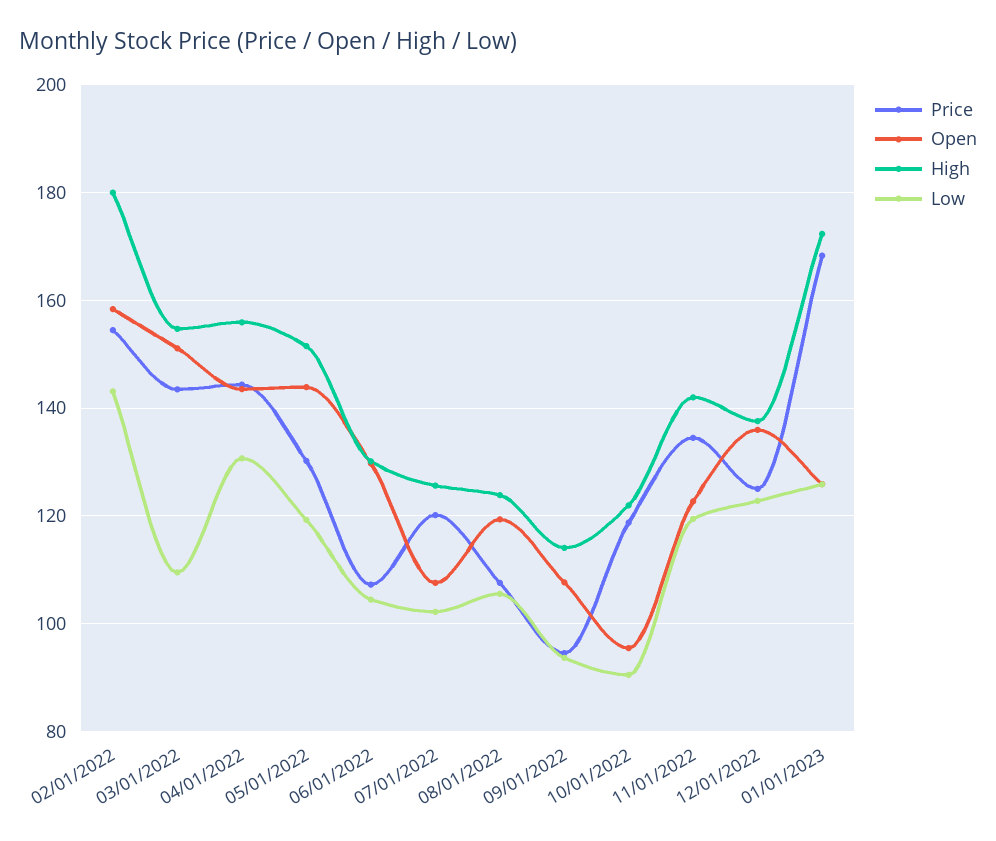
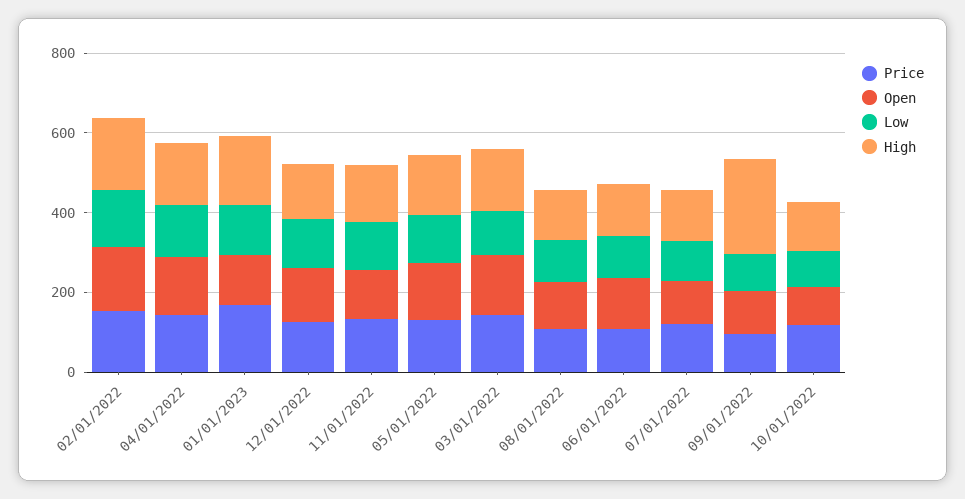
High, 09/01/2022: 114 -> 250

